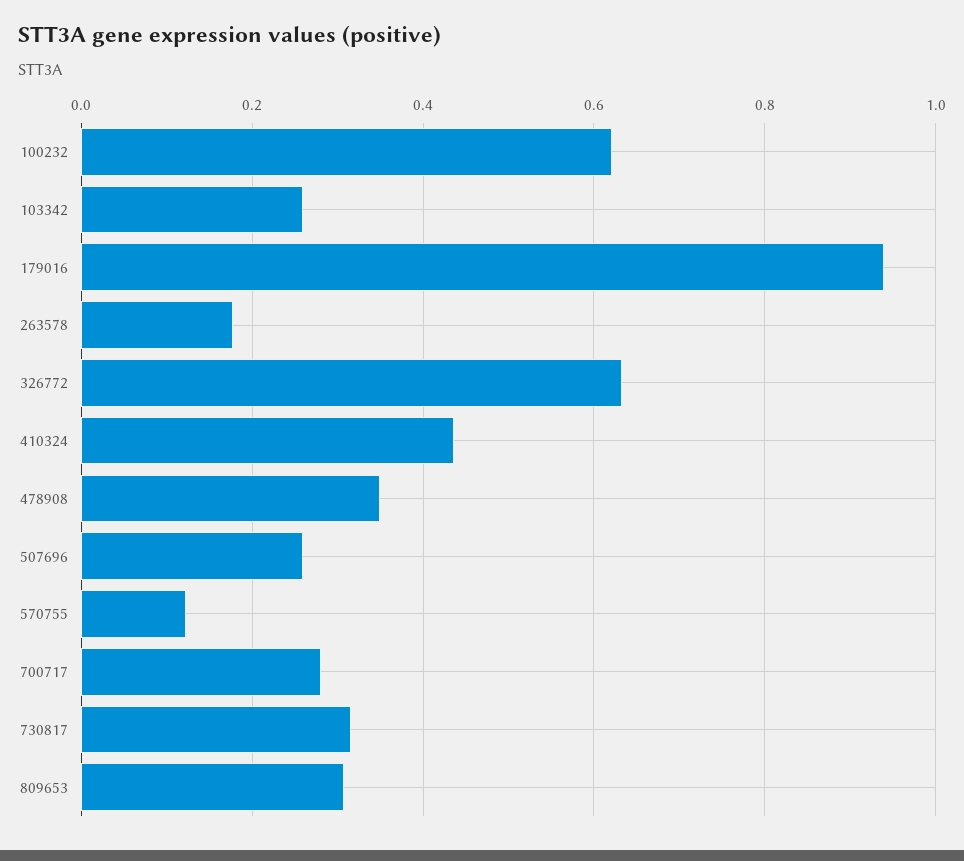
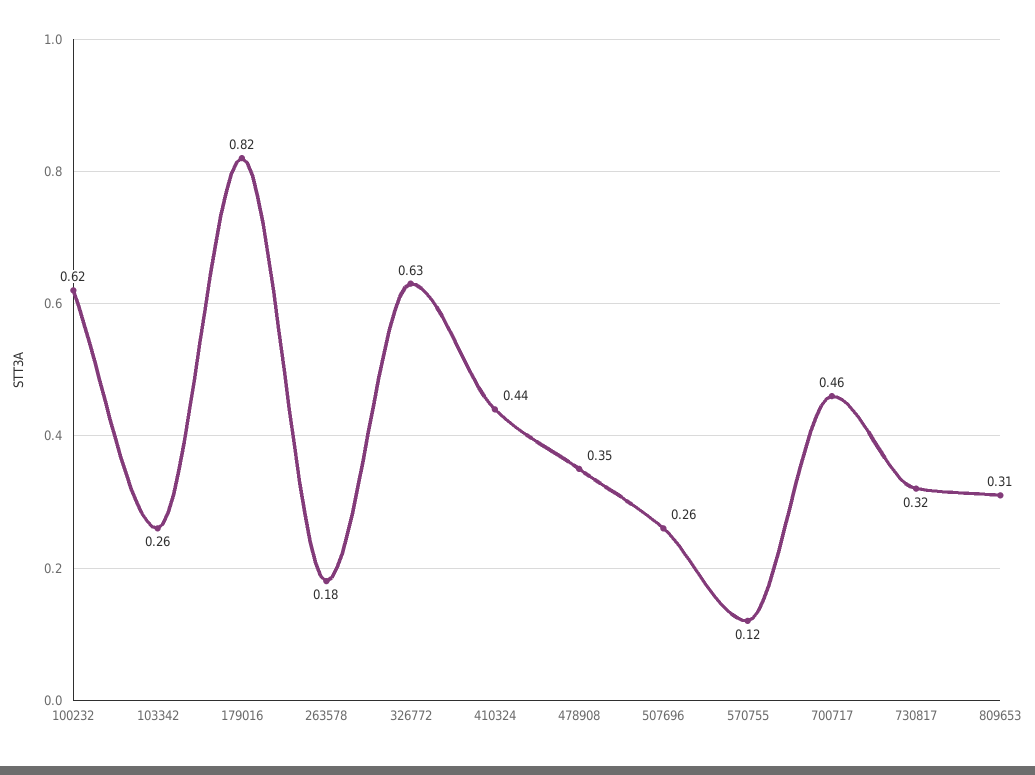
179016: 0.94 -> 0.82
700717: 0.28 -> 0.46

